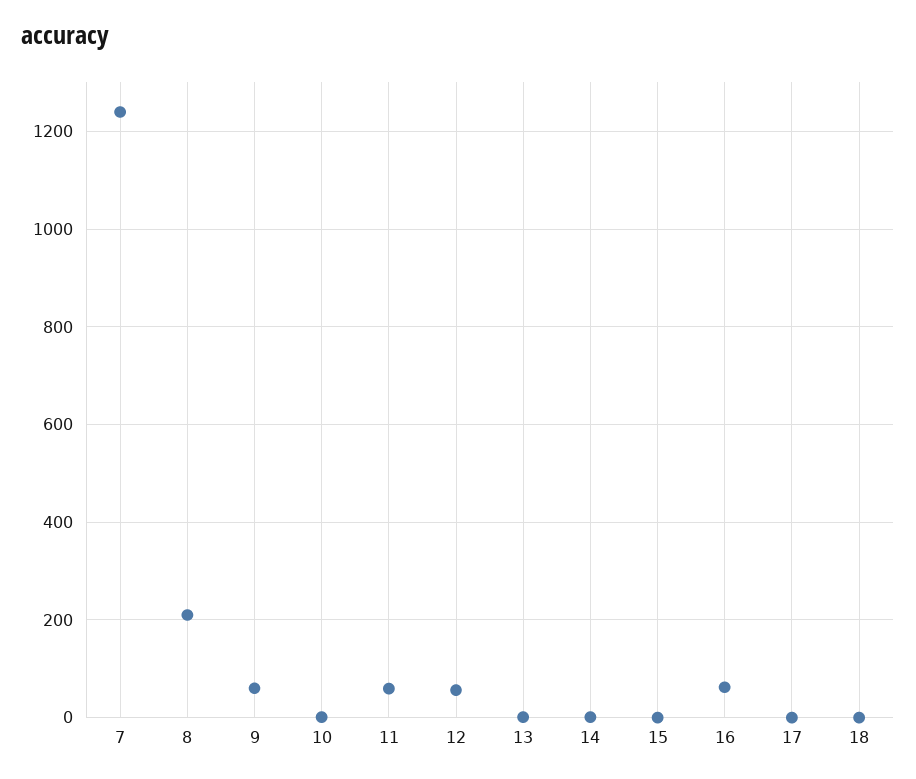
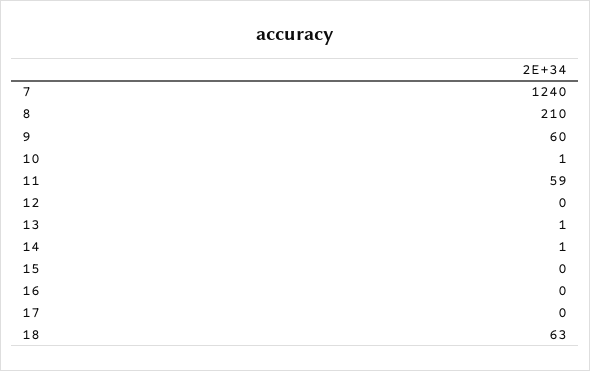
12: 60 -> 0
16: 60 -> 0
18: 0 -> 63

